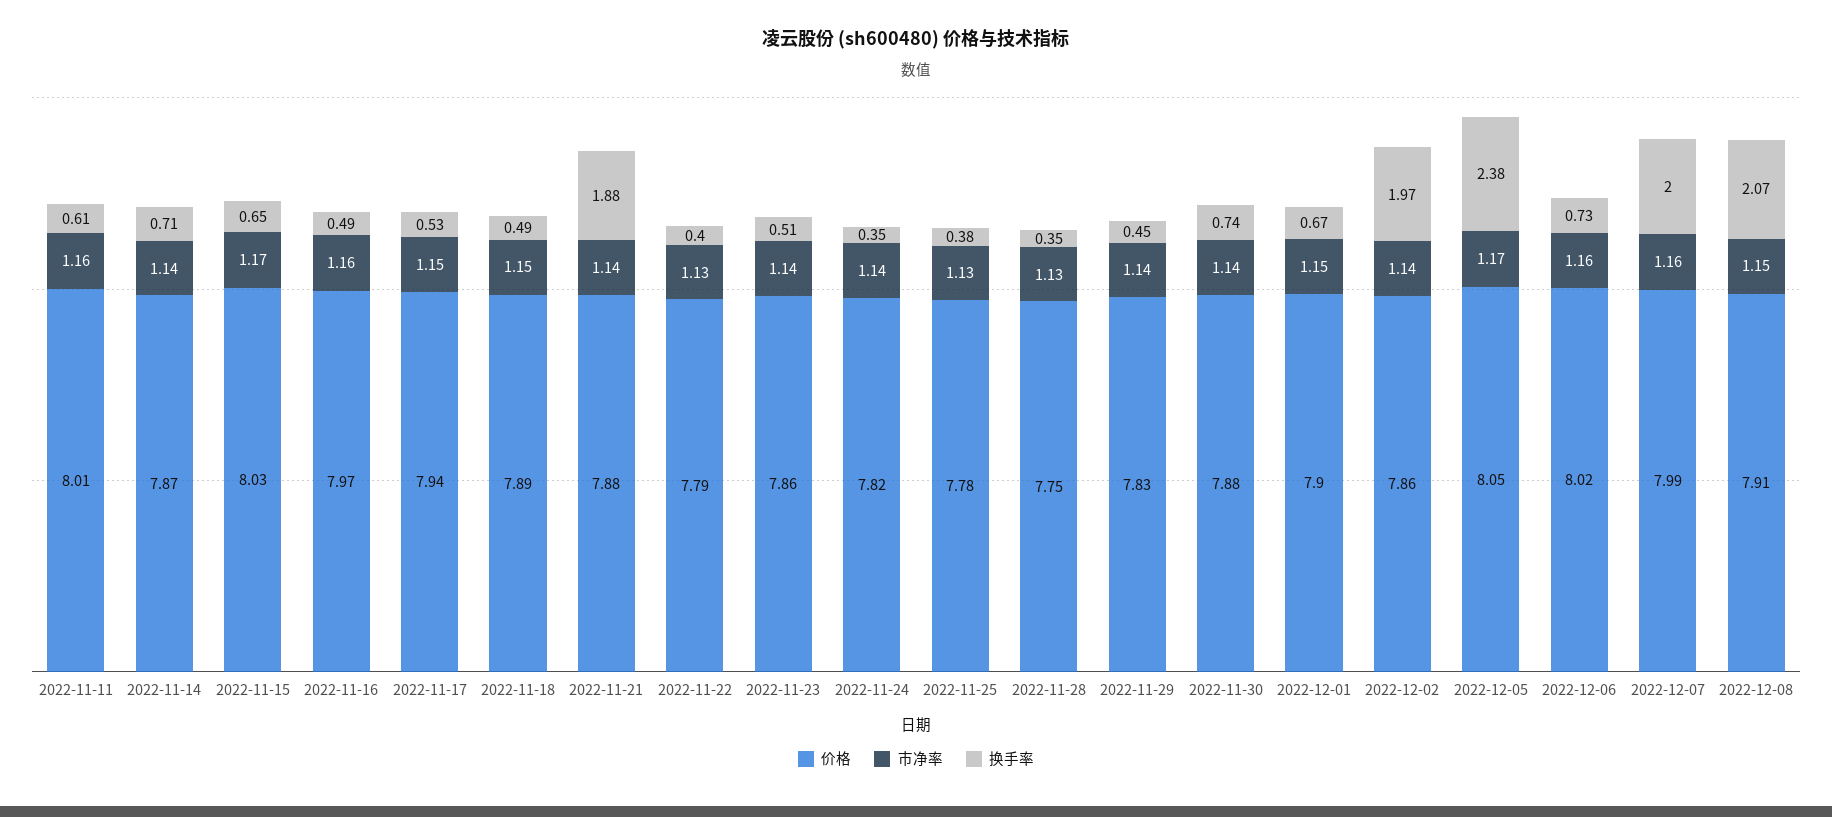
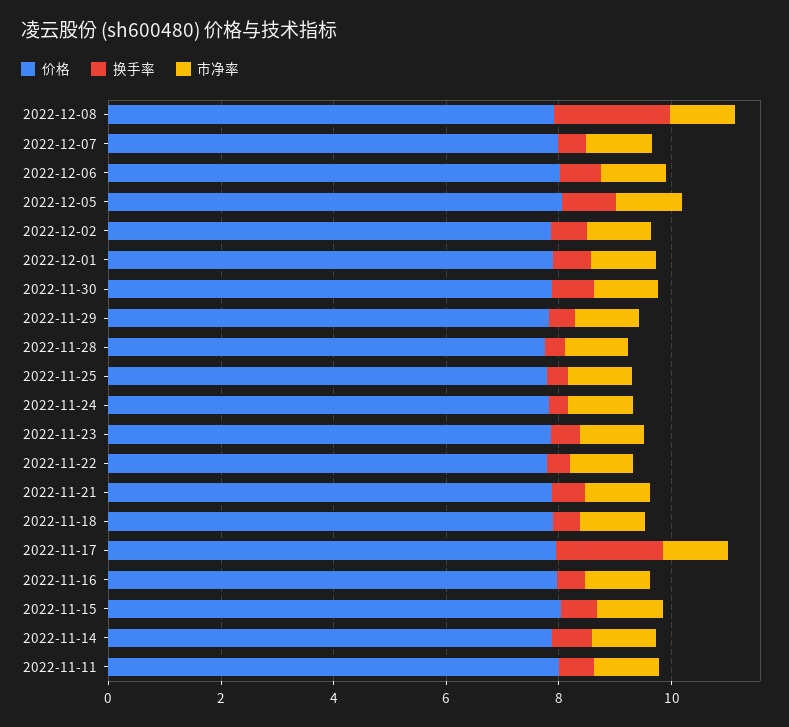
换手率, 2022-11-17: 0.53 -> 2
换手率, 2022-11-21: 1.88 -> 0.5
换手率, 2022-12-02: 1.97 -> 0.5
换手率, 2022-12-05: 2.38 -> 1
换手率, 2022-12-07: 2 -> 0.5

